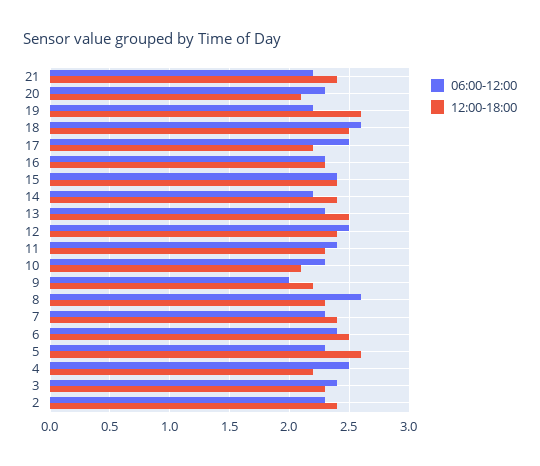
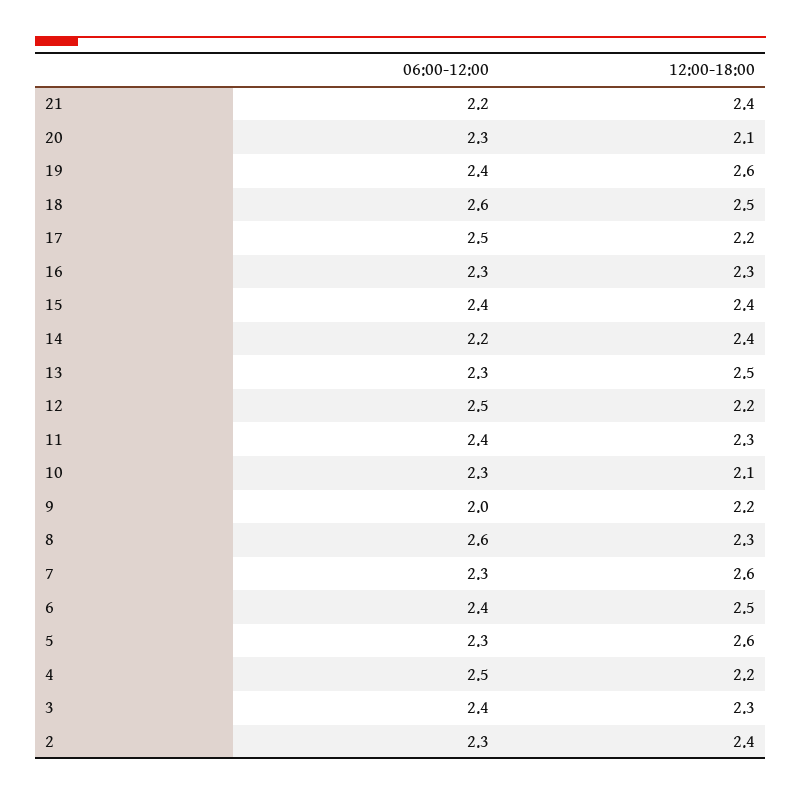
06:00-12:00, 19: 2.2 -> 2.4
12:00-18:00, 12: 2.4 -> 2.2
12:00-18:00, 7: 2.4 -> 2.6

